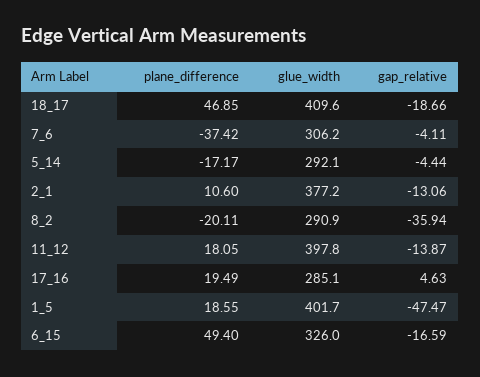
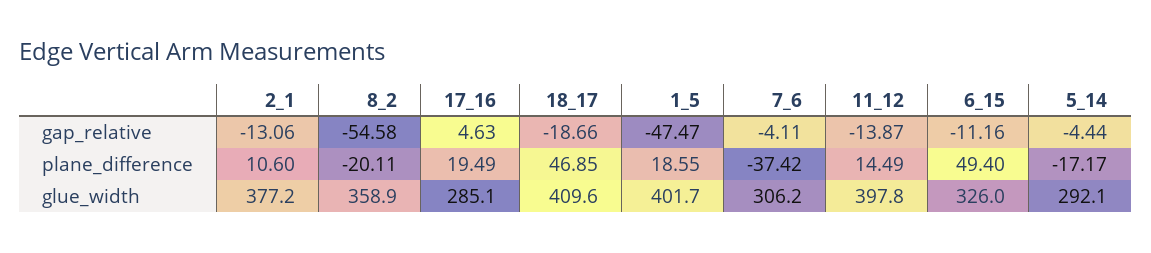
glue_width, 8_2: 290.9 -> 358.9
gap_relative, 8_2: -35.94 -> -54.58
plane_difference, 11_12: 18.05 -> 14.49
gap_relative, 6_15: -16.59 -> -11.16

